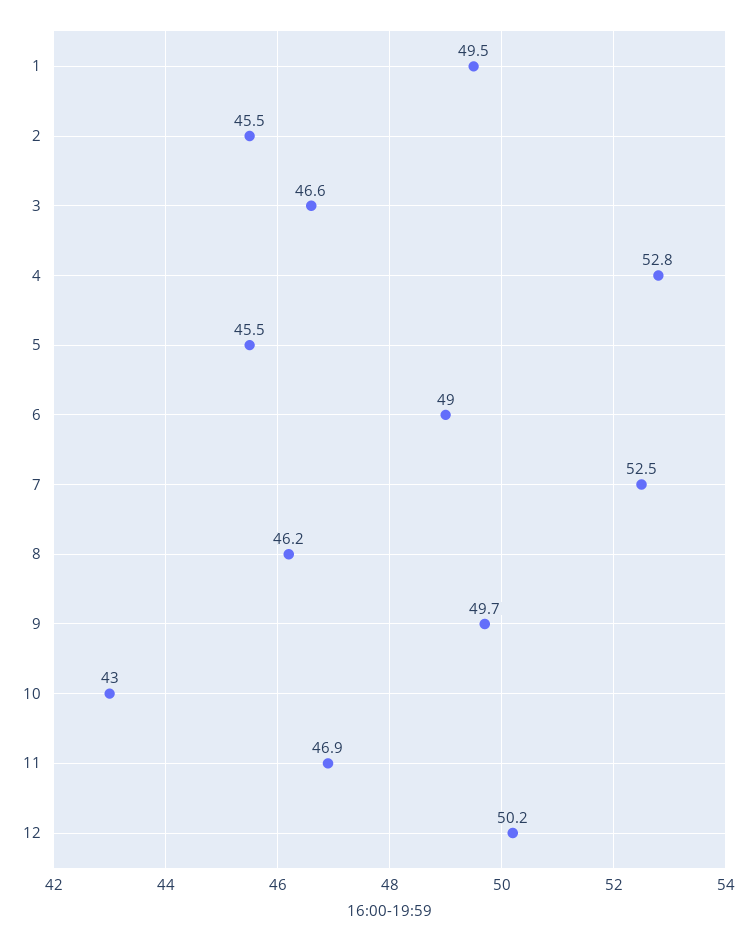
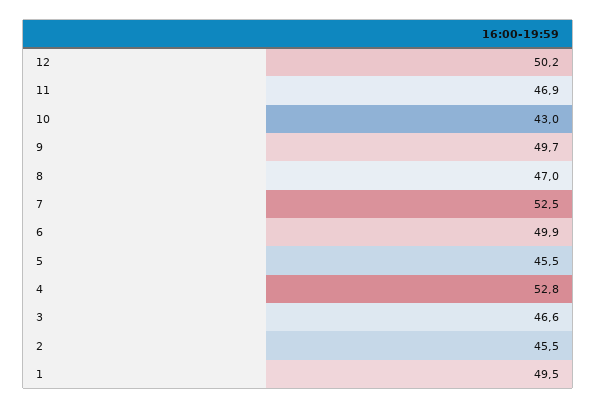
6: 49 -> 49.9
8: 46.2 -> 47

